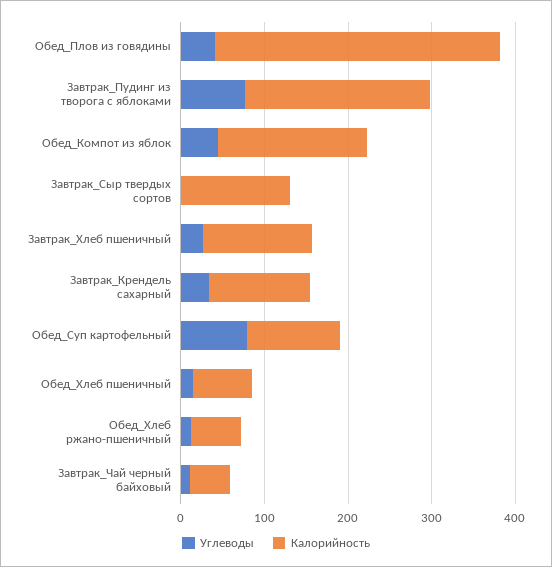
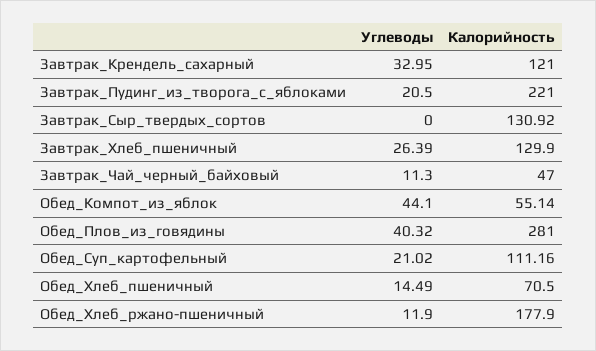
Калорийность, Обед_Плов из говядины: 340 -> 281
Углеводы, Завтрак_Пудинг из творога с яблоками: 80 -> 20.5
Калорийность, Обед_Компот из яблок: 180 -> 55.14
Углеводы, Обед_Суп картофельный: 80 -> 21.02
Калорийность, Обед_Хлеб ржано-пшеничный: 60 -> 177.9

